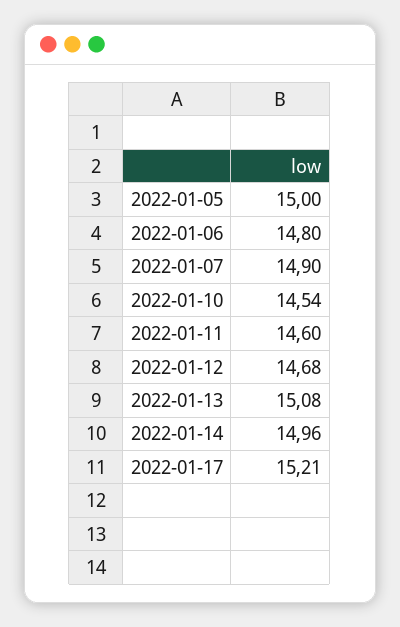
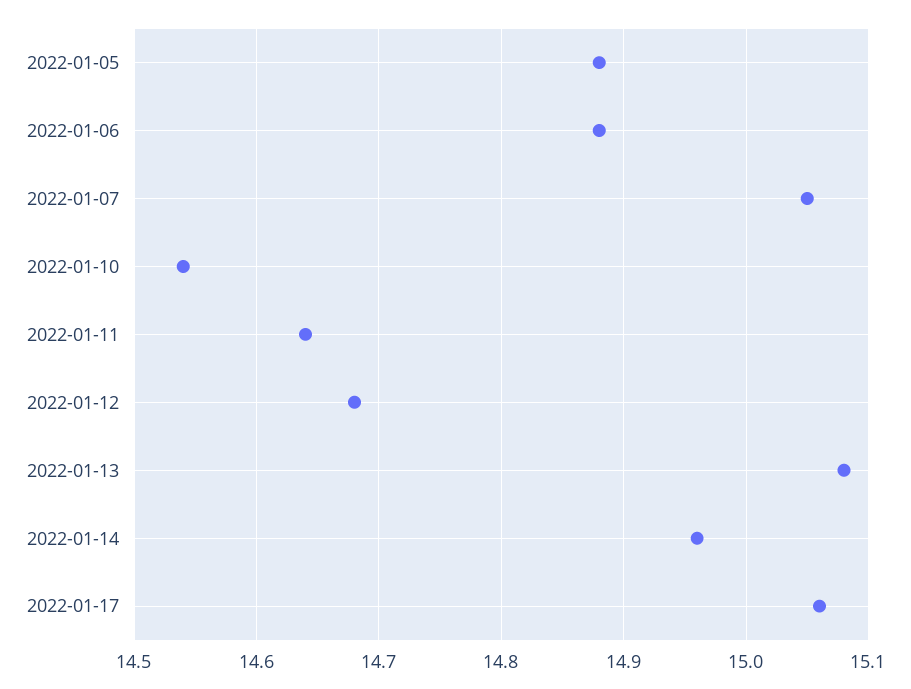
2022-01-05: 15 -> 14.88
2022-01-06: 14.8 -> 14.88
2022-01-07: 14.9 -> 15.05
2022-01-11: 14.6 -> 14.64
2022-01-17: 15.21 -> 15.06

